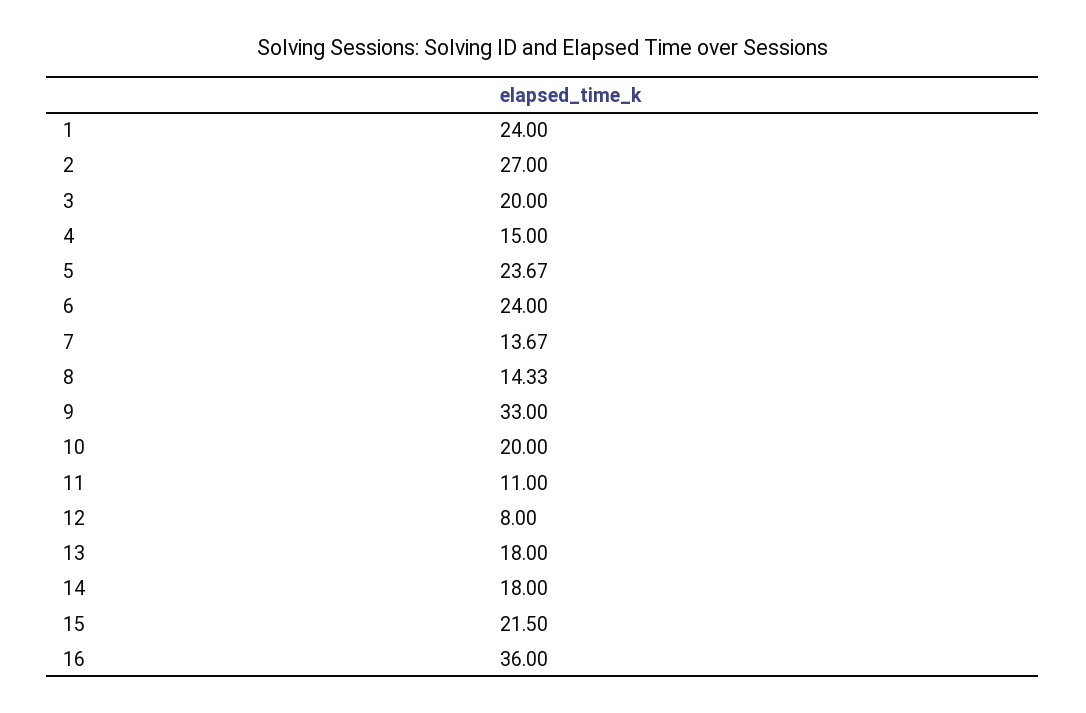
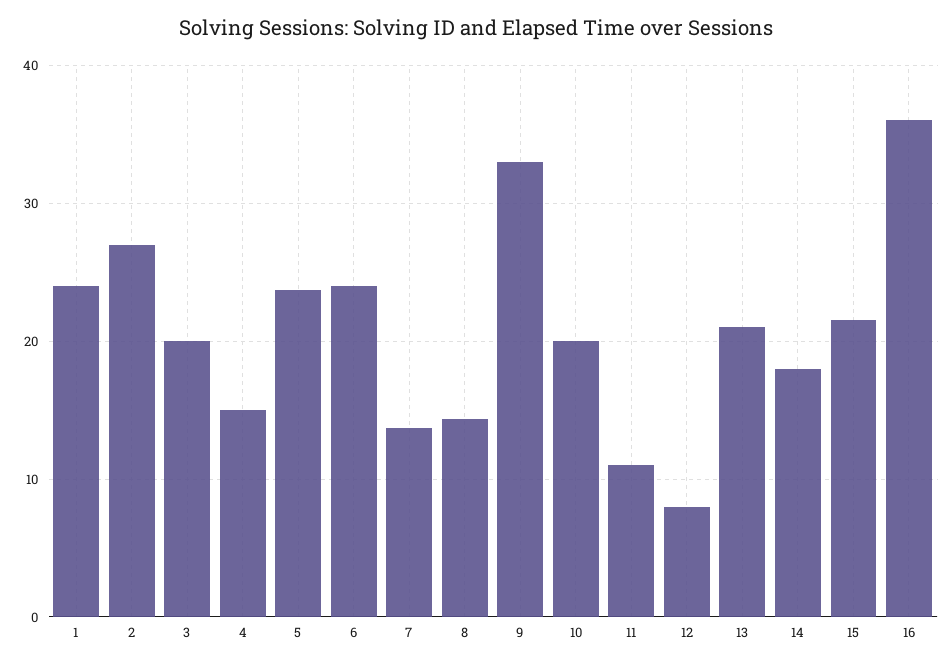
13: 18 -> 21

